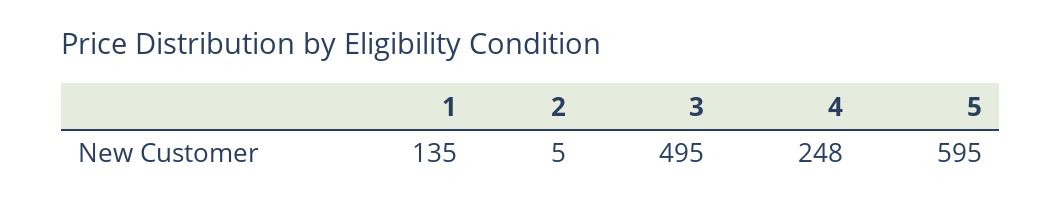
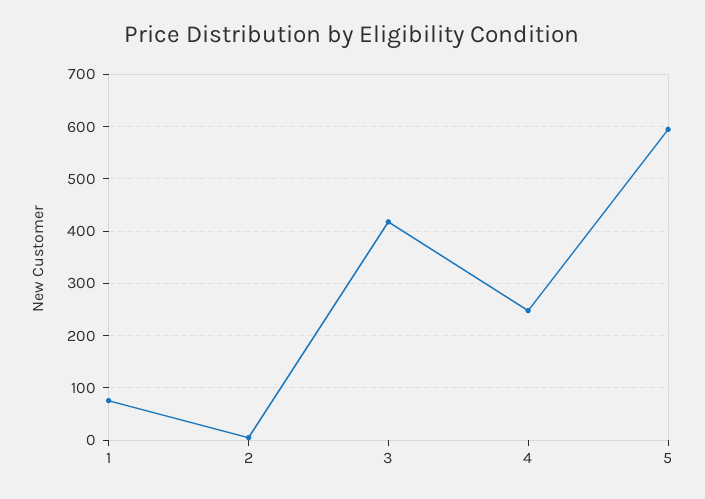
1: 135 -> 80
3: 495 -> 420

